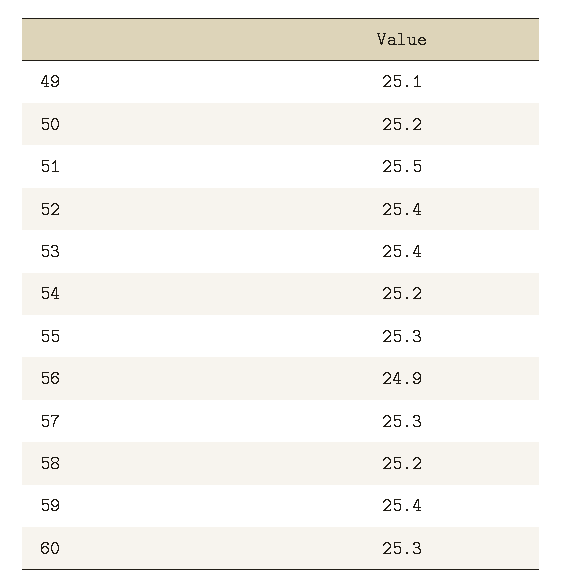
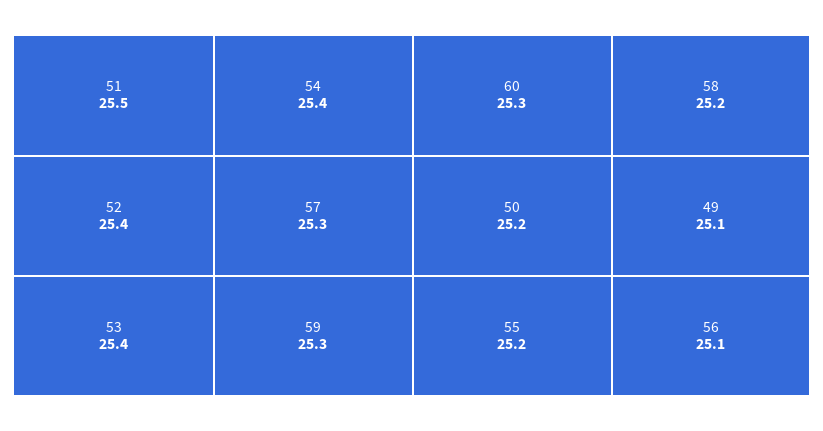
54: 25.2 -> 25.4
55: 25.3 -> 25.2
56: 24.9 -> 25.1
59: 25.4 -> 25.3

